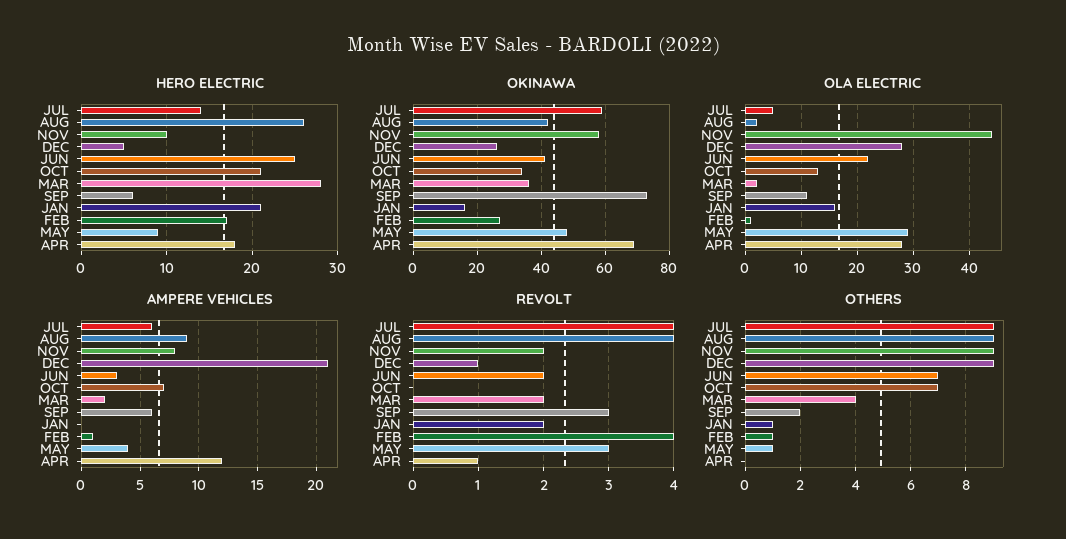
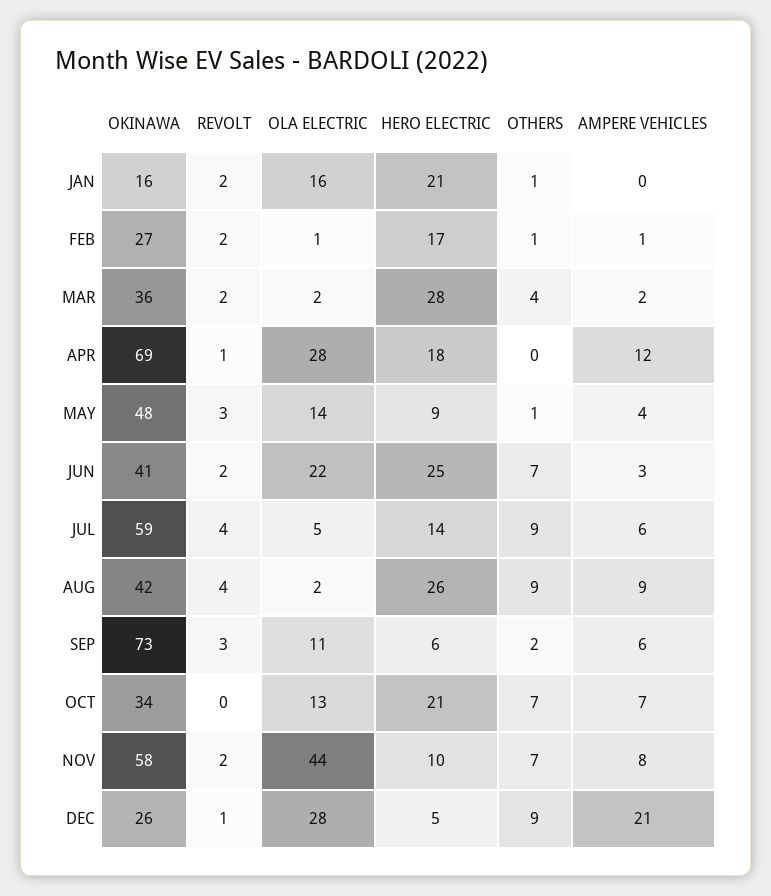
OLA ELECTRIC, MAY: 30 -> 14
REVOLT, FEB: 4 -> 2
OTHERS, NOV: 9 -> 7

